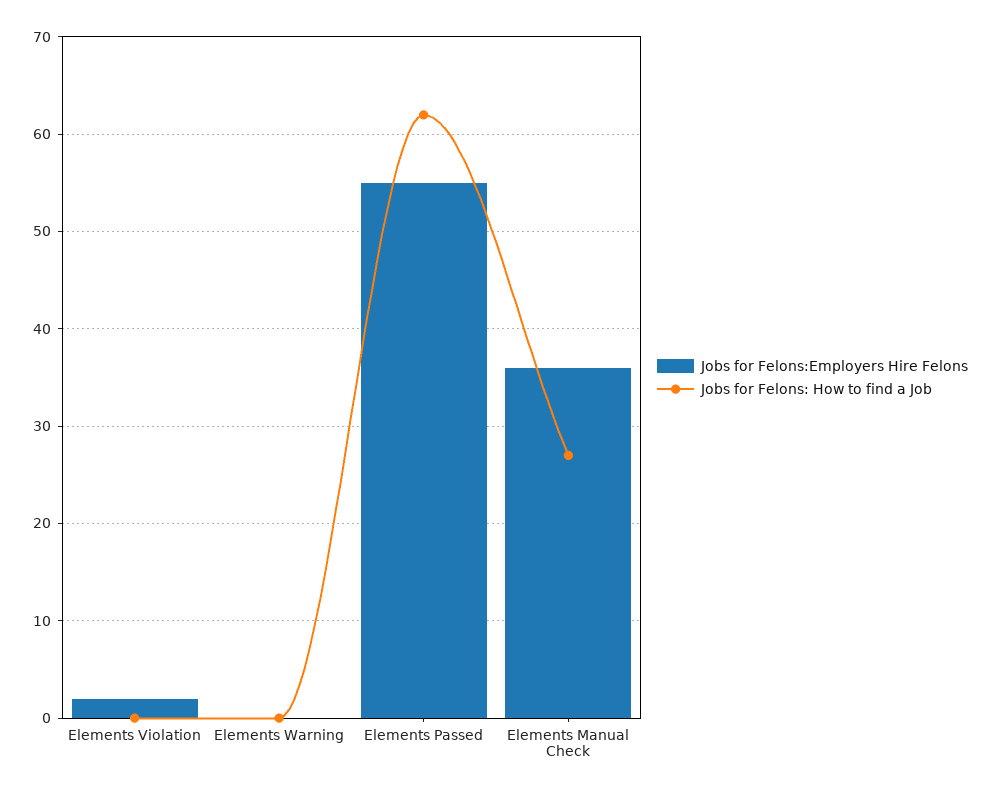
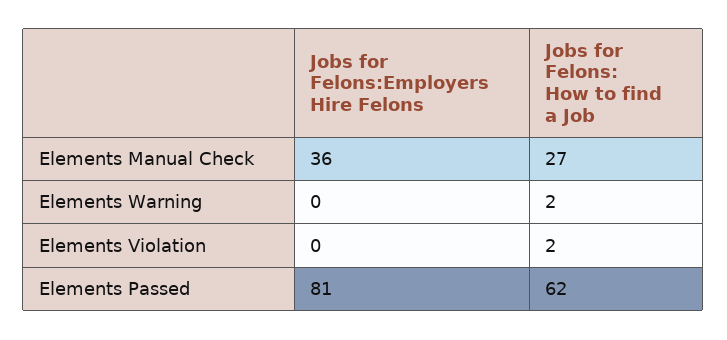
Jobs for Felons:Employers Hire Felons, Elements Violation: 2 -> 0
Jobs for Felons: How to find a Job, Elements Violation: 0 -> 2
Jobs for Felons: How to find a Job, Elements Warning: 0 -> 2
Jobs for Felons:Employers Hire Felons, Elements Passed: 55 -> 81

